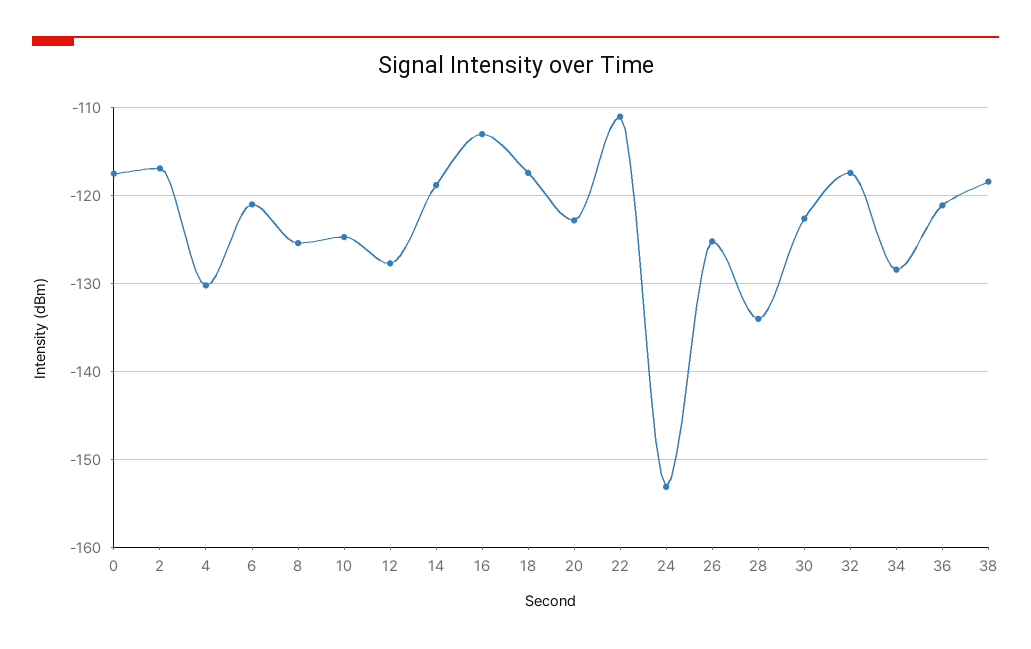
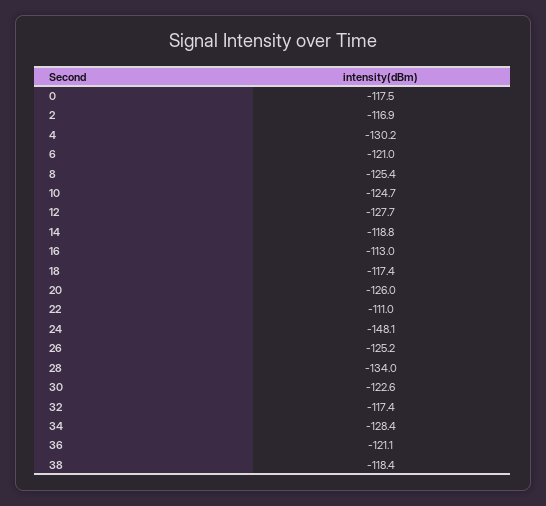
20: -123 -> -126
24: -153 -> -148.1

